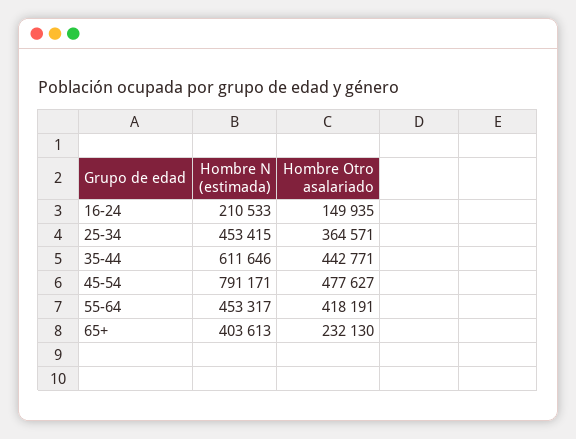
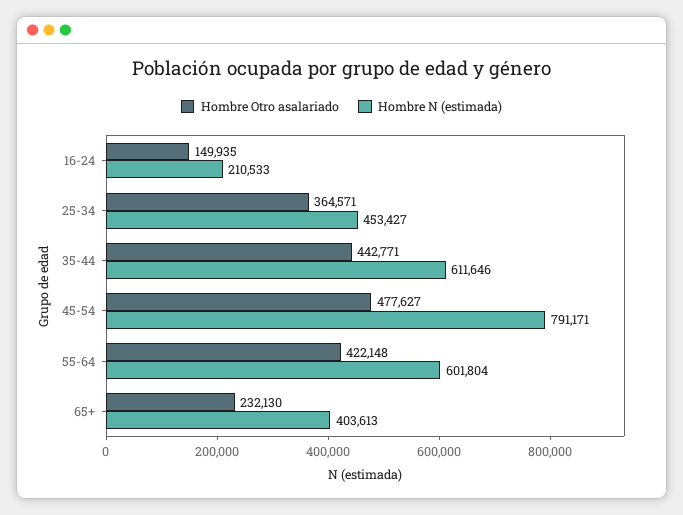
Hombre N (estimada), 25-34: 453415 -> 453427
Hombre N (estimada), 55-64: 453317 -> 601804
Hombre Otro asalariado, 55-64: 418191 -> 422148

